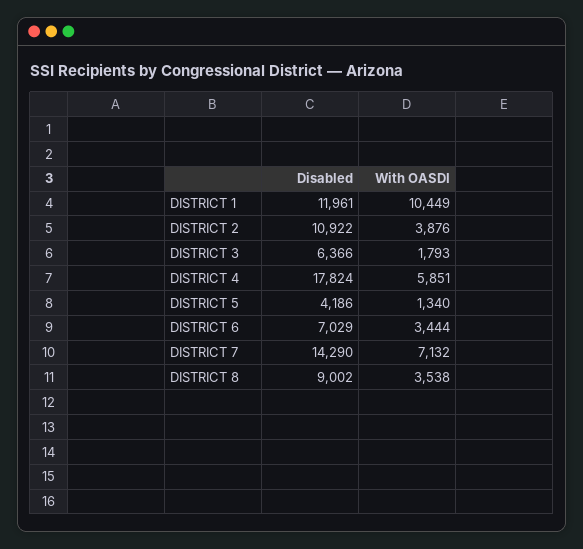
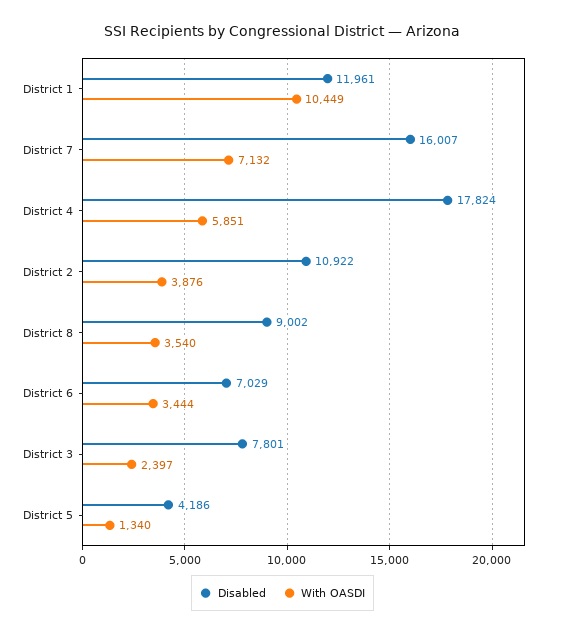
Disabled, DISTRICT 3: 6366 -> 7801
With OASDI, DISTRICT 3: 1793 -> 2397
Disabled, DISTRICT 7: 14290 -> 16007
With OASDI, DISTRICT 8: 3538 -> 3540

